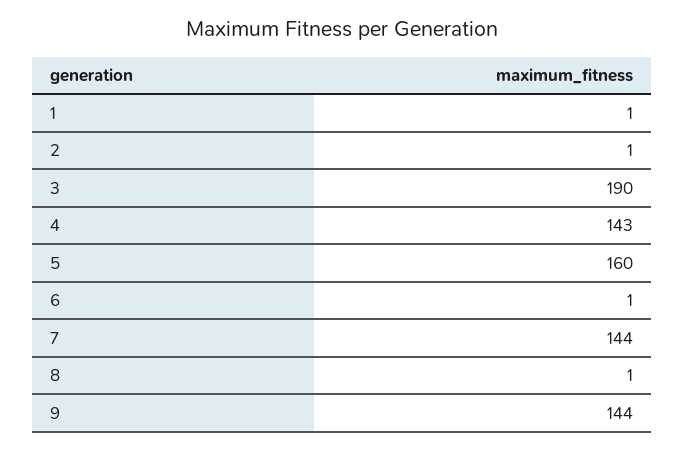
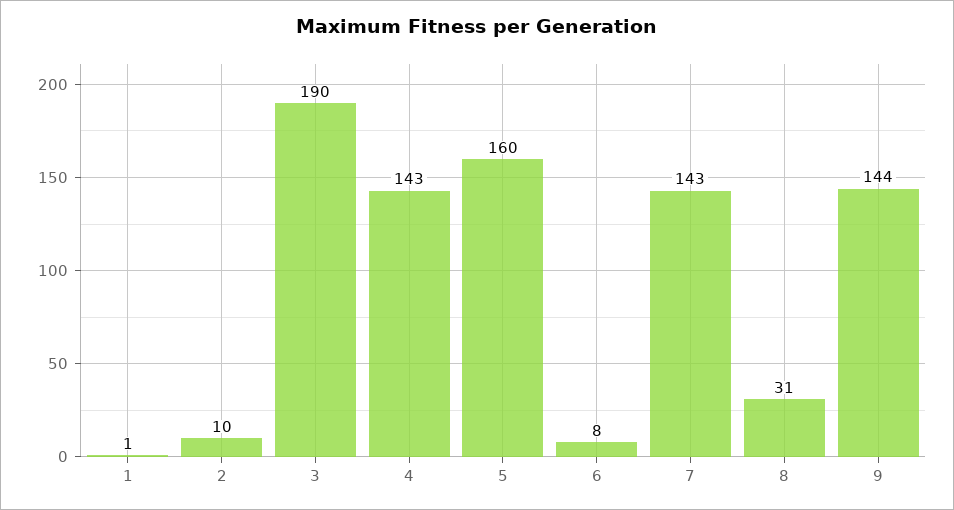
2: 1 -> 10
6: 1 -> 8
7: 144 -> 143
8: 1 -> 31

